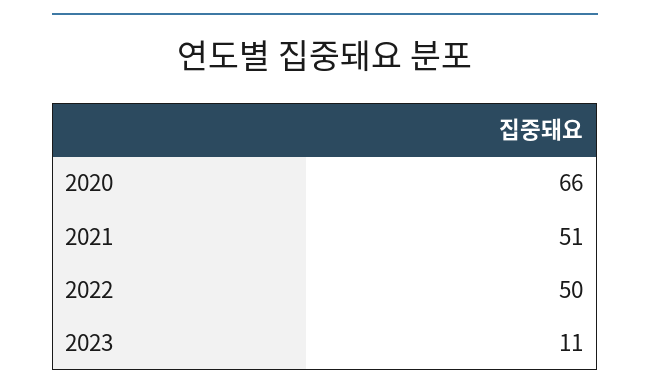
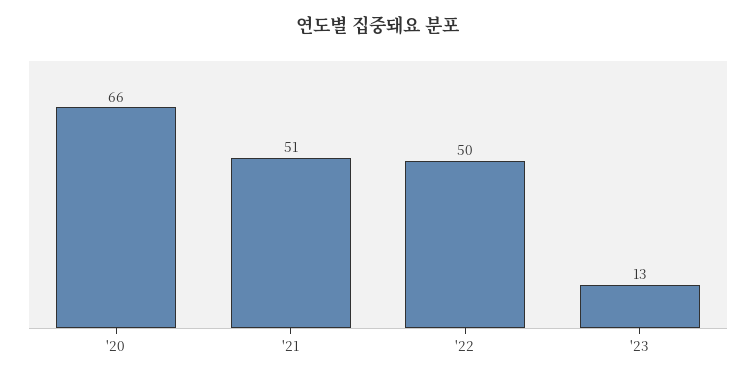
2023: 11 -> 13

